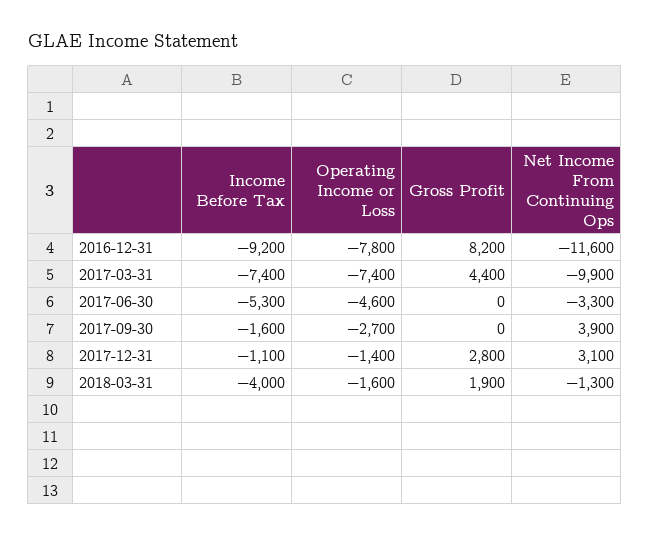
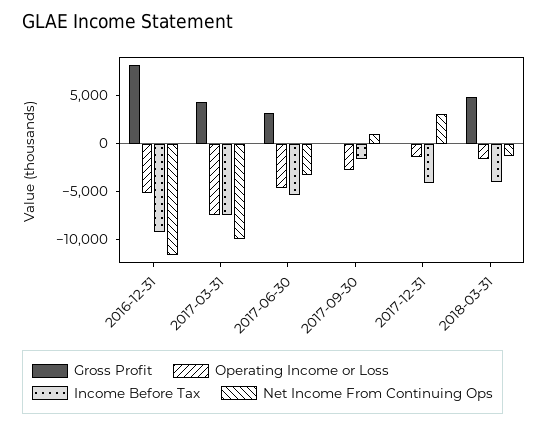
Operating Income or Loss, 2016-12-31: -7800 -> -5000
Gross Profit, 2017-06-30: 0 -> 3000
Net Income From Continuing Ops, 2017-09-30: 3900 -> 1000
Income Before Tax, 2017-12-31: -1100 -> -4000
Gross Profit, 2017-12-31: 2800 -> 0
Gross Profit, 2018-03-31: 1900 -> 5000

